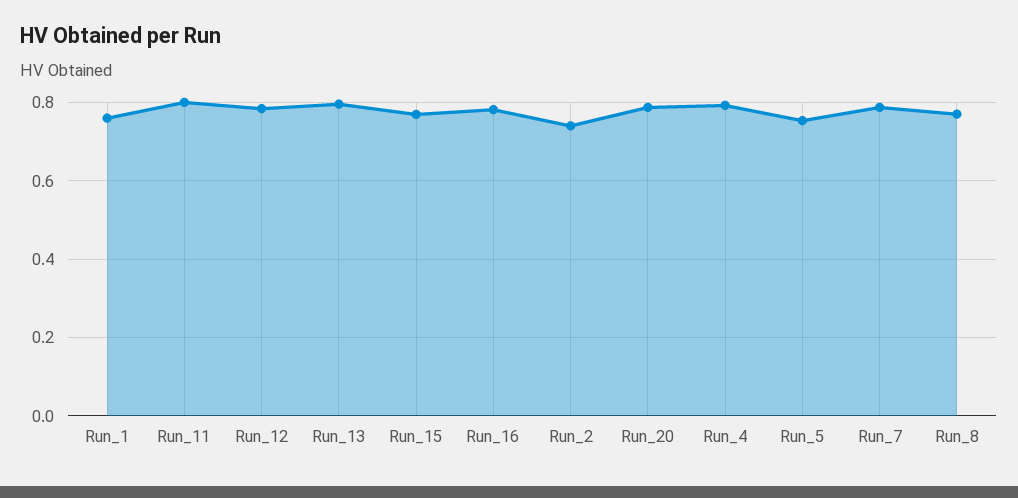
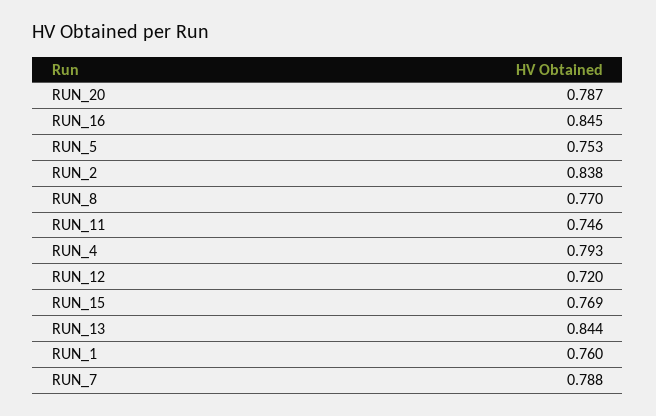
Run_11: 0.8 -> 0.746
Run_12: 0.78 -> 0.72
Run_13: 0.8 -> 0.844
Run_16: 0.78 -> 0.845
Run_2: 0.74 -> 0.838

